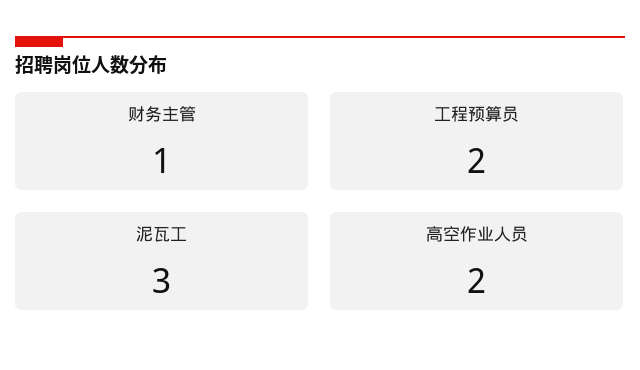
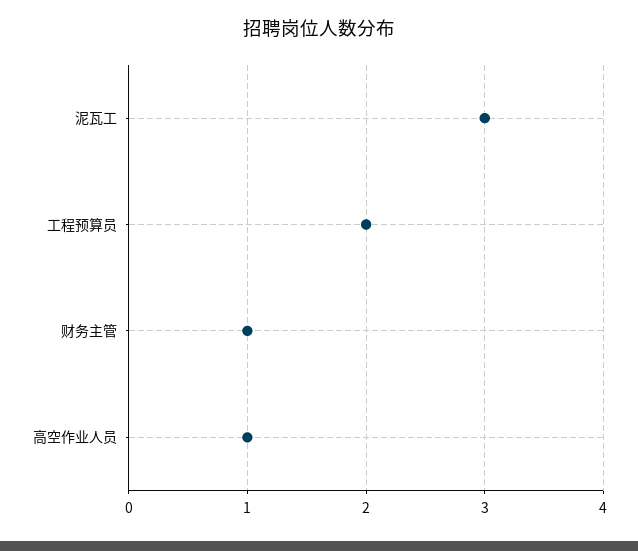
高空作业人员: 2 -> 1

